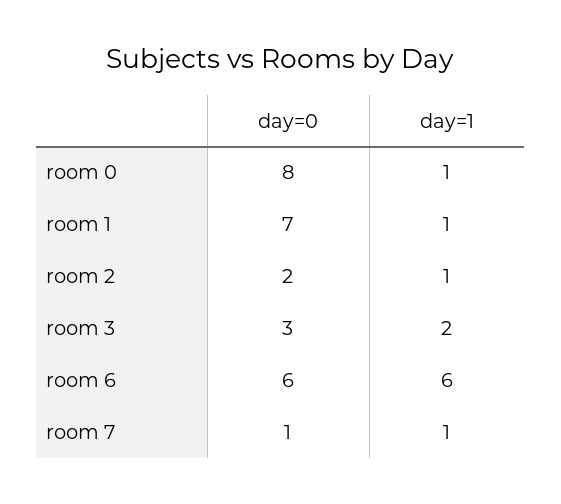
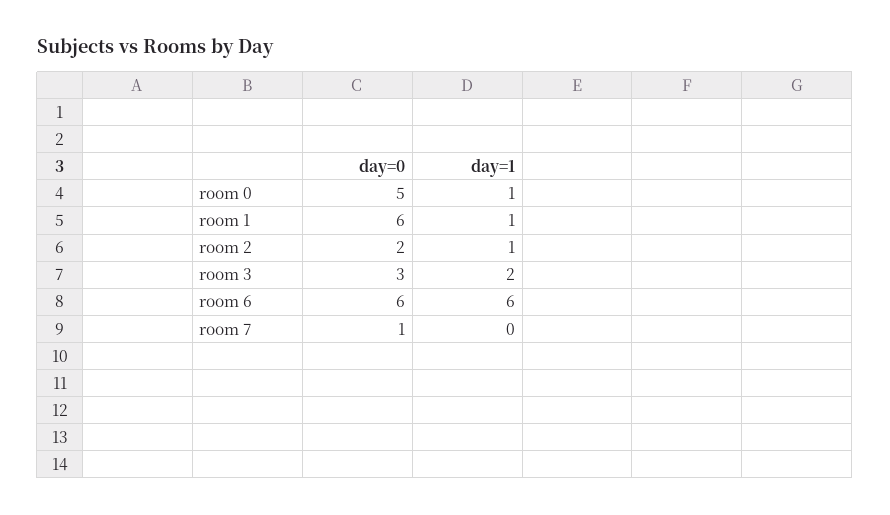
day=0, room 0: 8 -> 5
day=0, room 1: 7 -> 6
day=1, room 7: 1 -> 0

